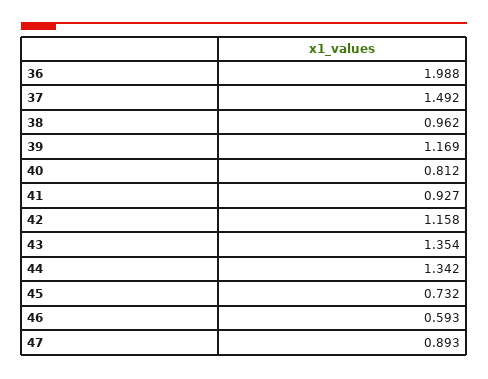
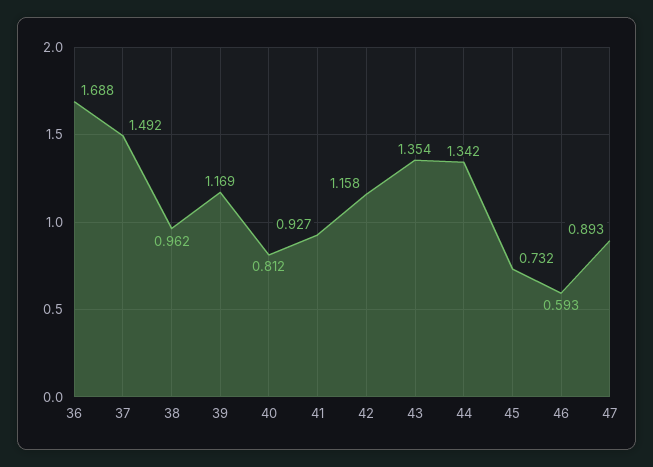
36: 1.988 -> 1.688

